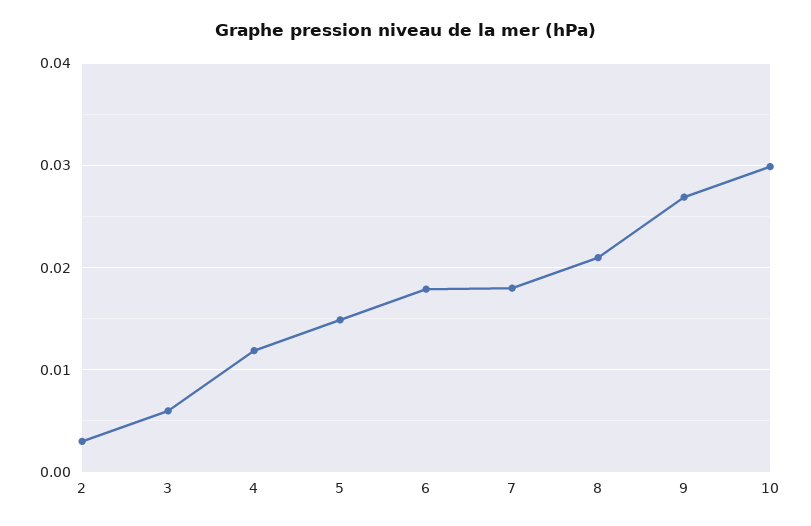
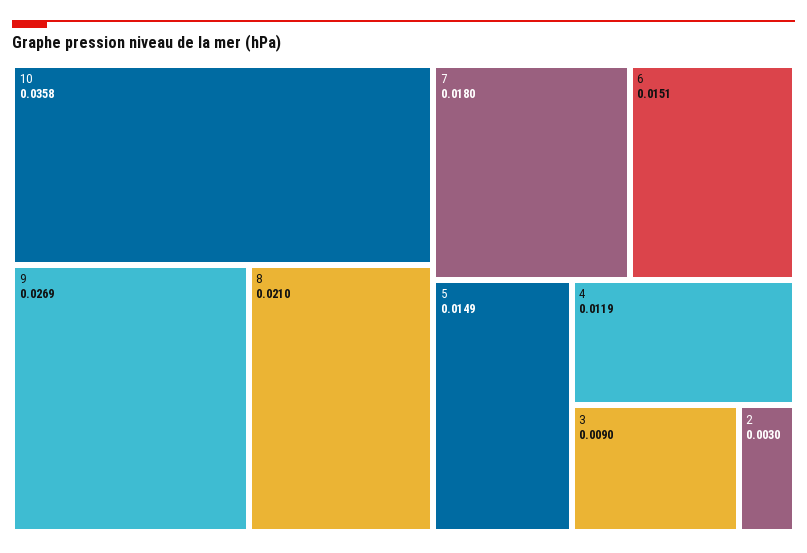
3: 0.006 -> 0.009
6: 0.018 -> 0.0151
10: 0.03 -> 0.0358

